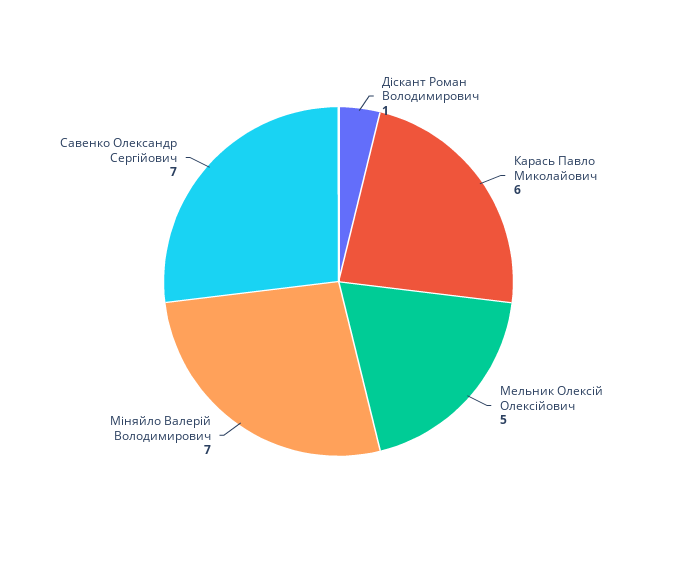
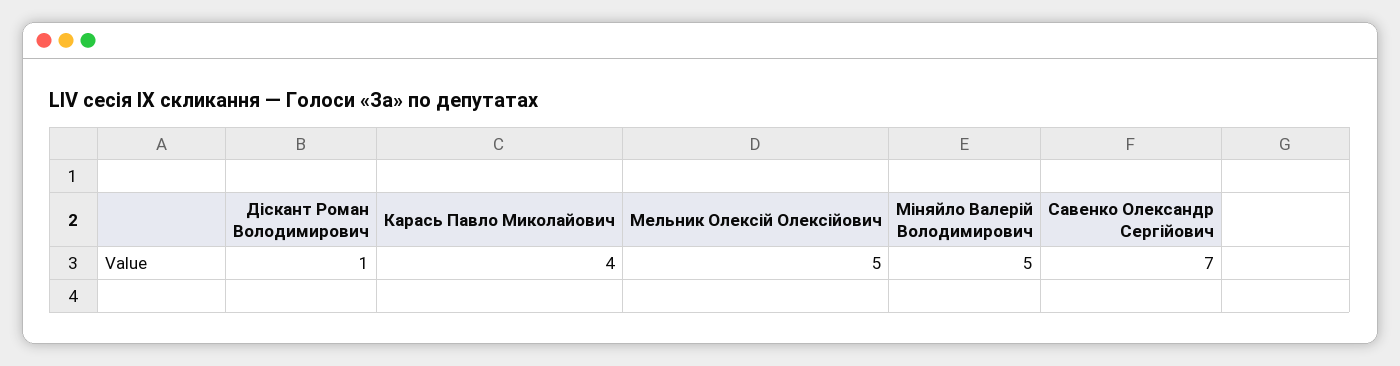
Карась Павло Миколайович: 6 -> 4
Міняйло Валерій Володимирович: 7 -> 5

